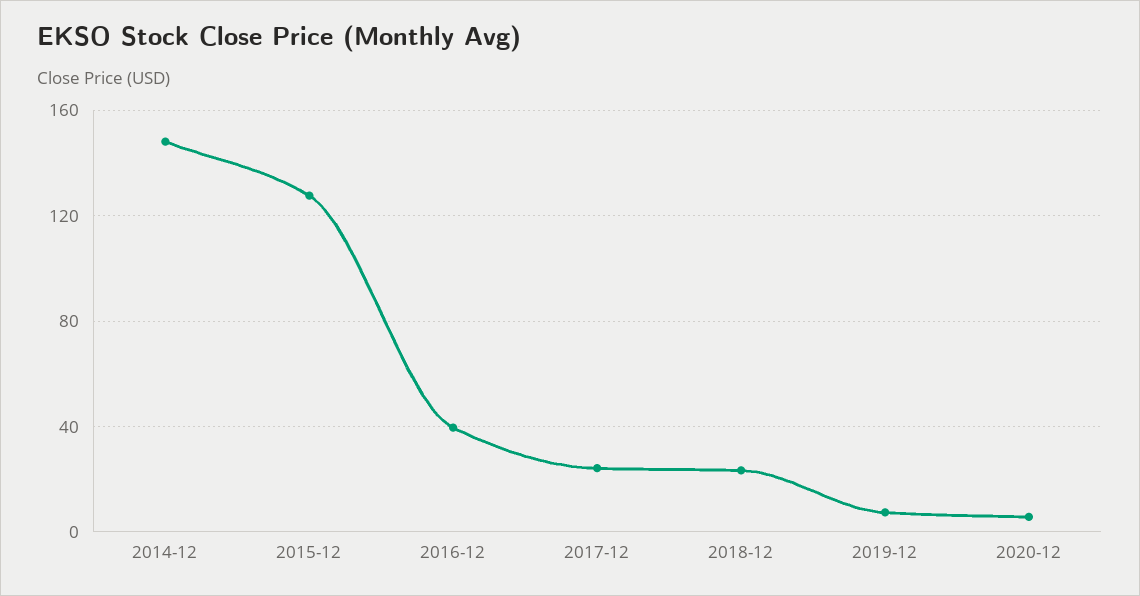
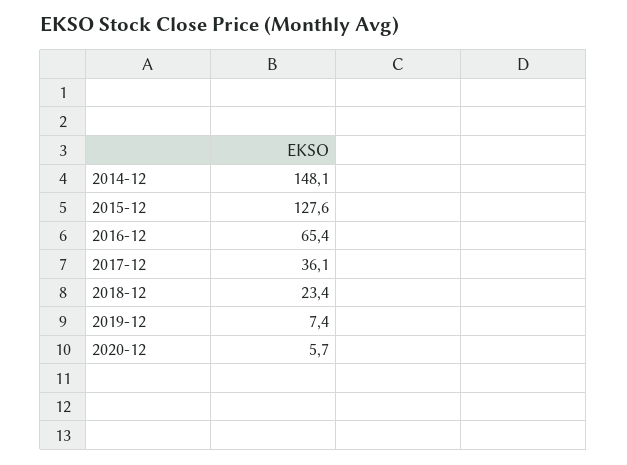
2016-12: 40 -> 65.4
2017-12: 25 -> 36.1

